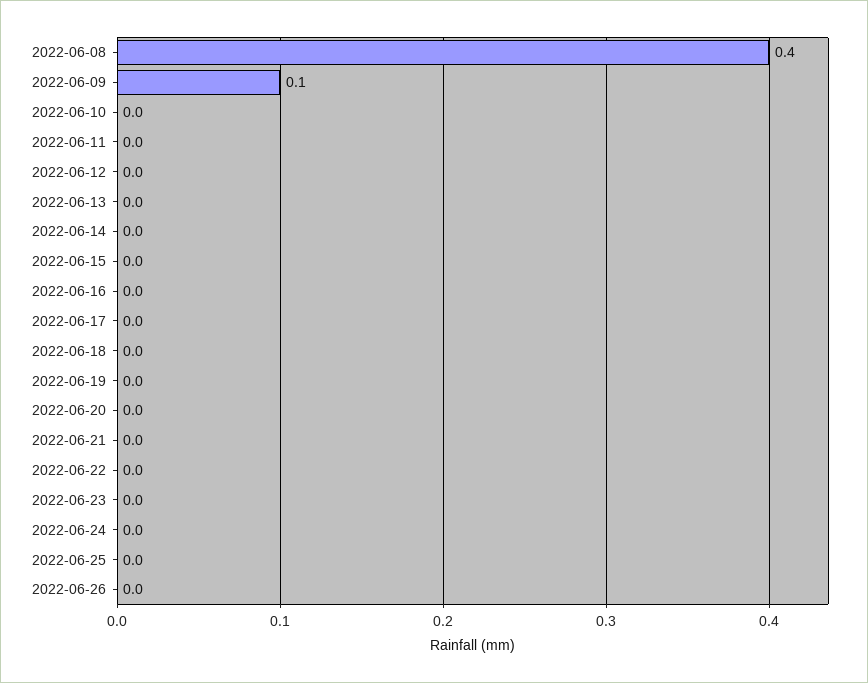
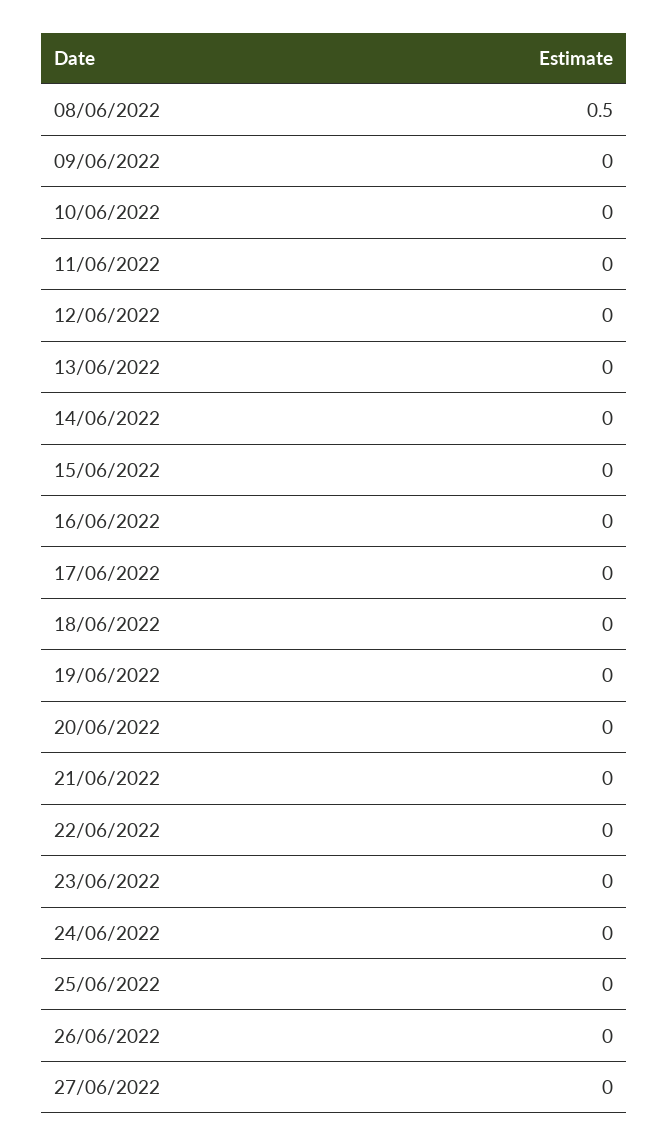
2022-06-08: 0.4 -> 0.5
2022-06-09: 0.1 -> 0
27/06/2022: none -> 0

